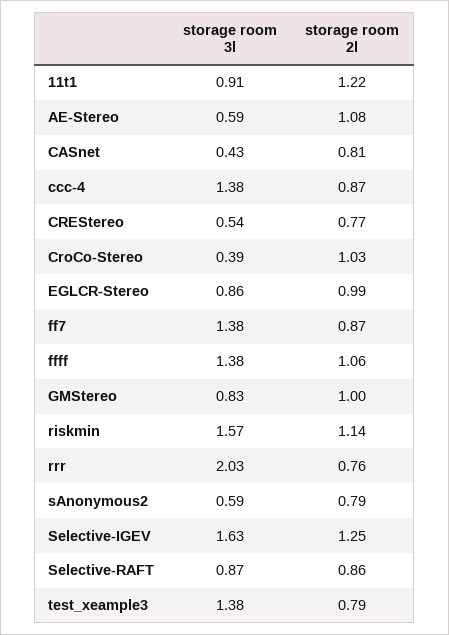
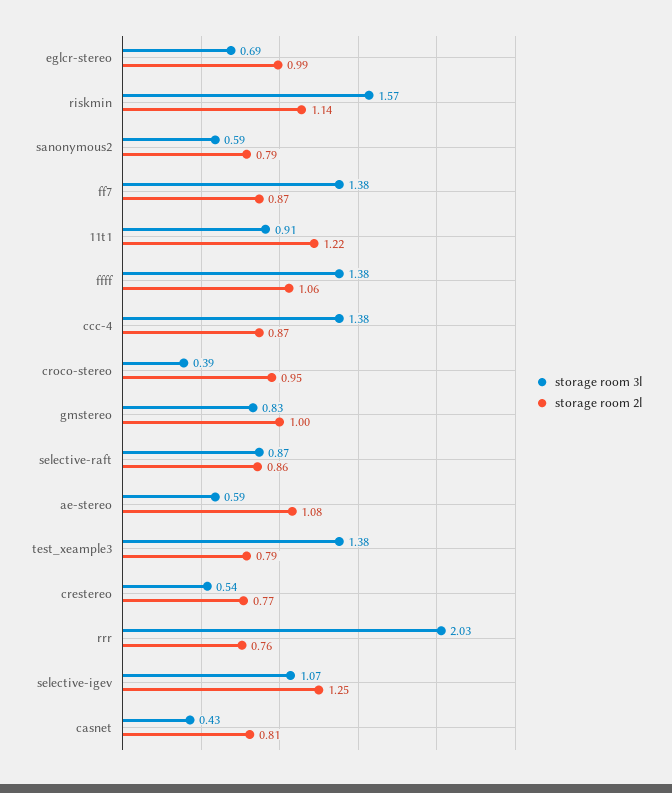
storage room 2l, CroCo-Stereo: 1.03 -> 0.95
storage room 3l, EGLCR-Stereo: 0.86 -> 0.69
storage room 3l, Selective-IGEV: 1.63 -> 1.07

